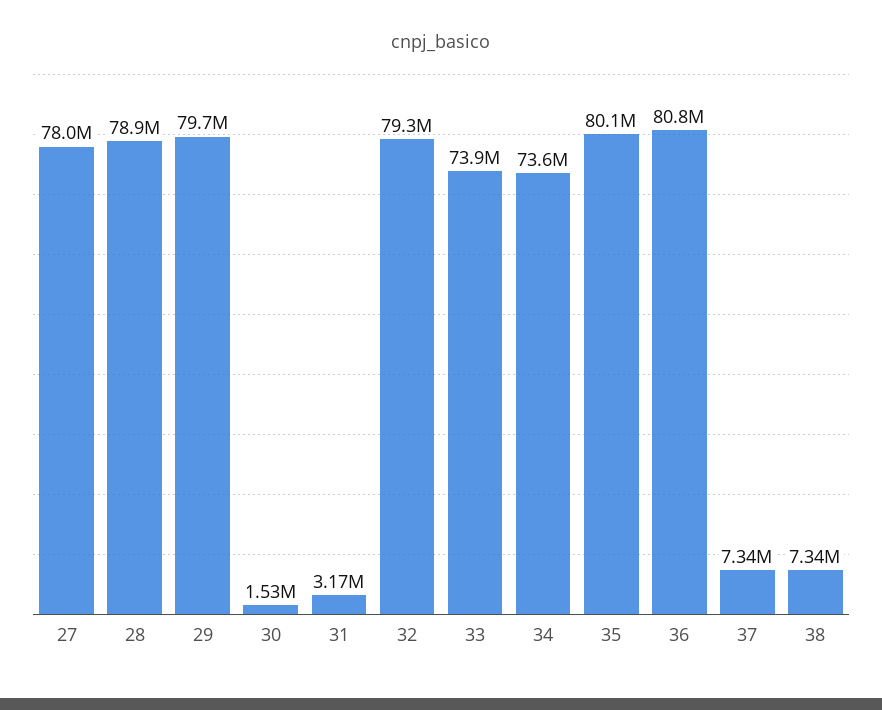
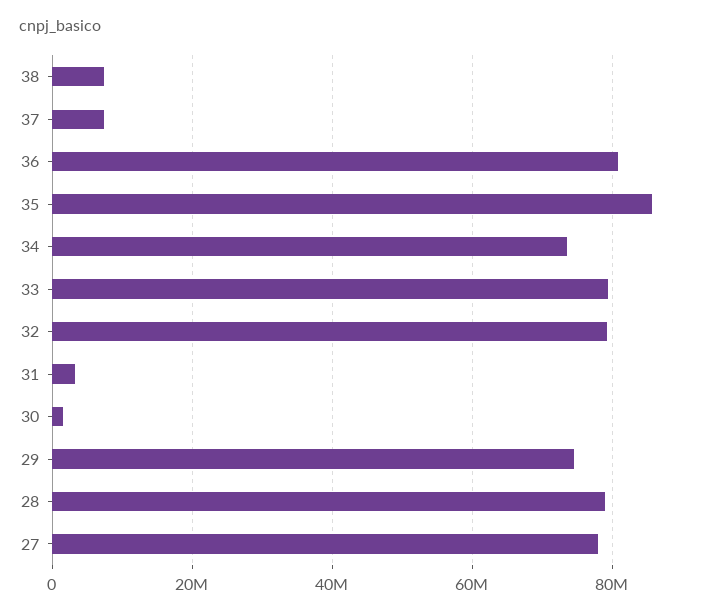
29: 79700000 -> 74000000
33: 73900000 -> 80000000
35: 80100000 -> 86000000

